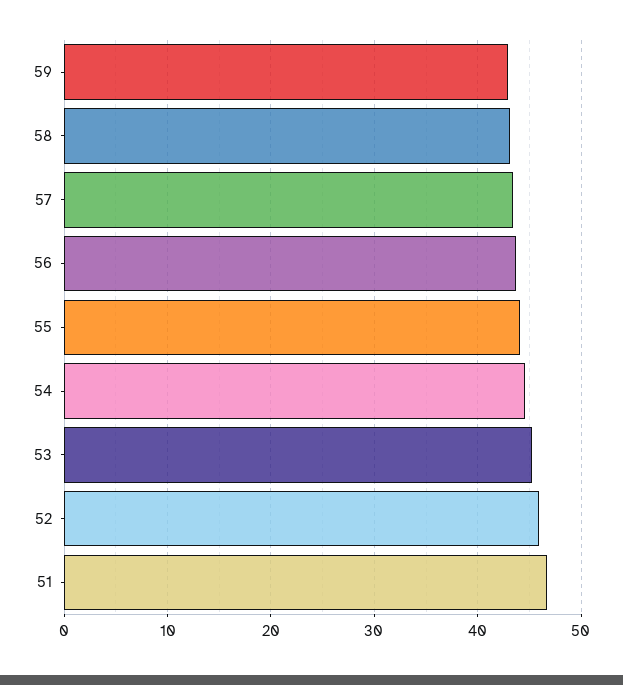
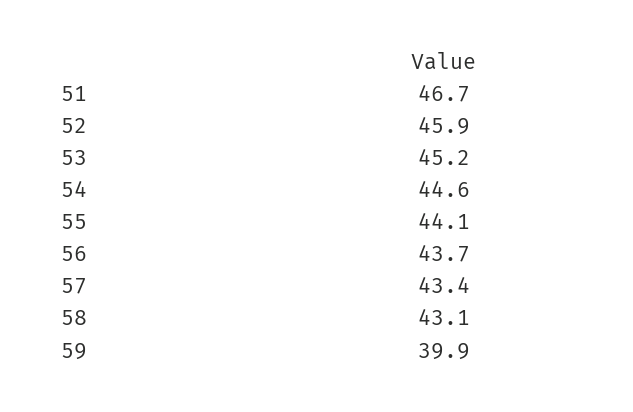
59: 43 -> 39.9

